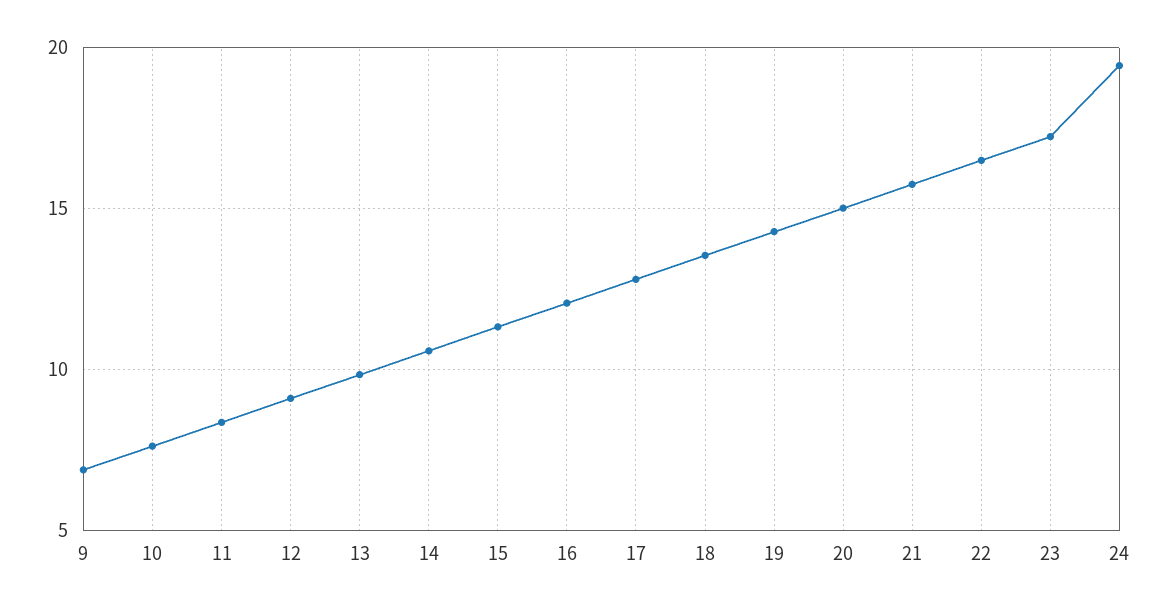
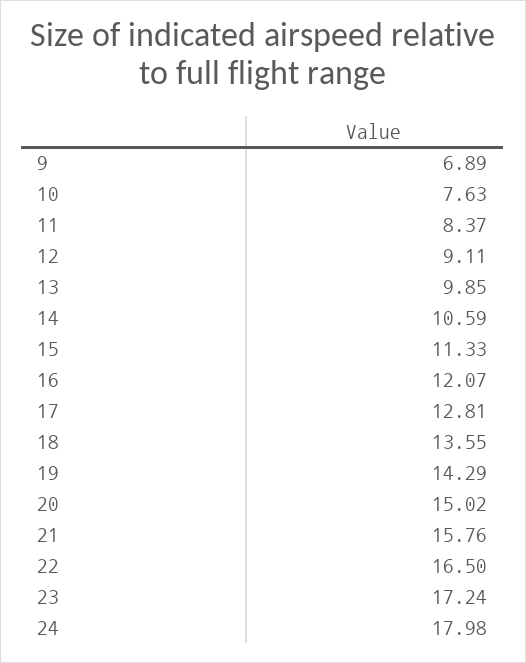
24: 19.5 -> 17.98

